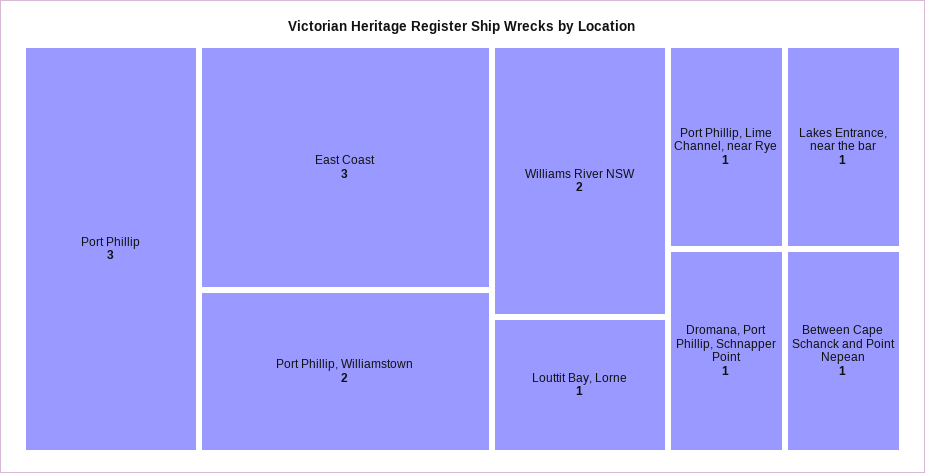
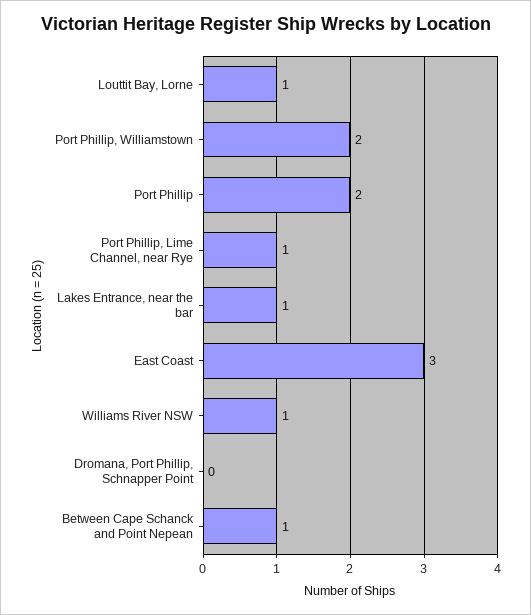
Port Phillip: 3 -> 2
Williams River NSW: 2 -> 1
Dromana, Port Phillip, Schnapper Point: 1 -> 0

